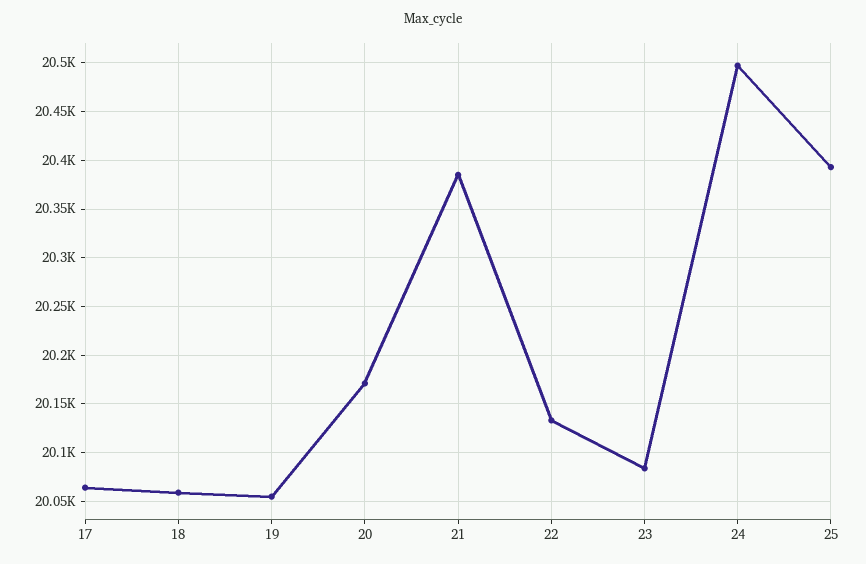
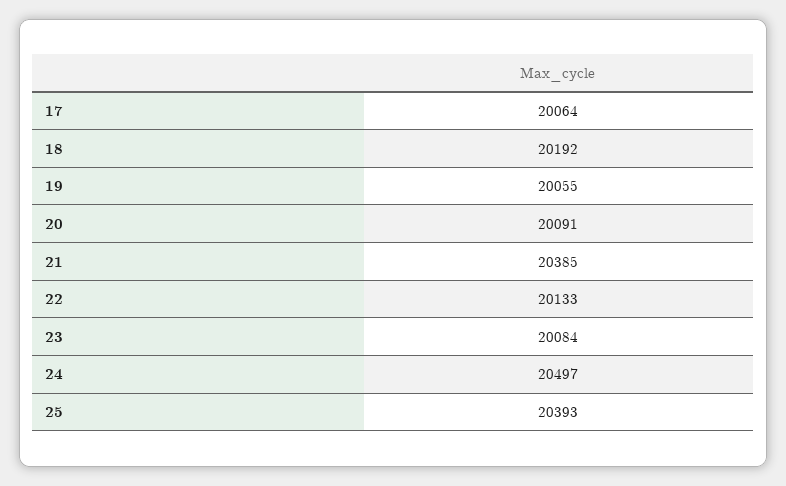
18: 20060 -> 20192
20: 20170 -> 20091

